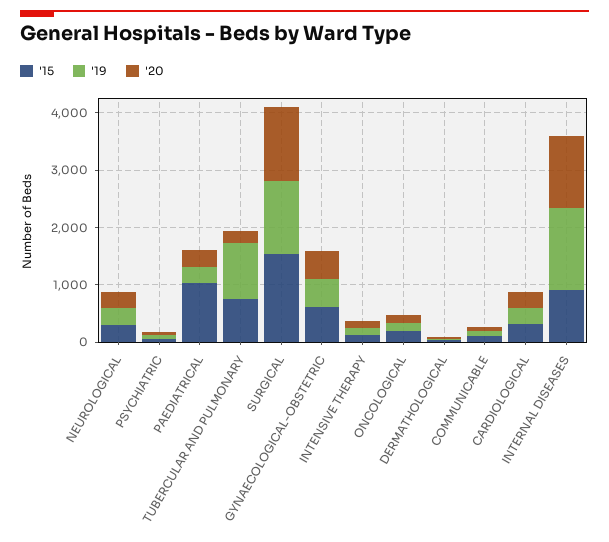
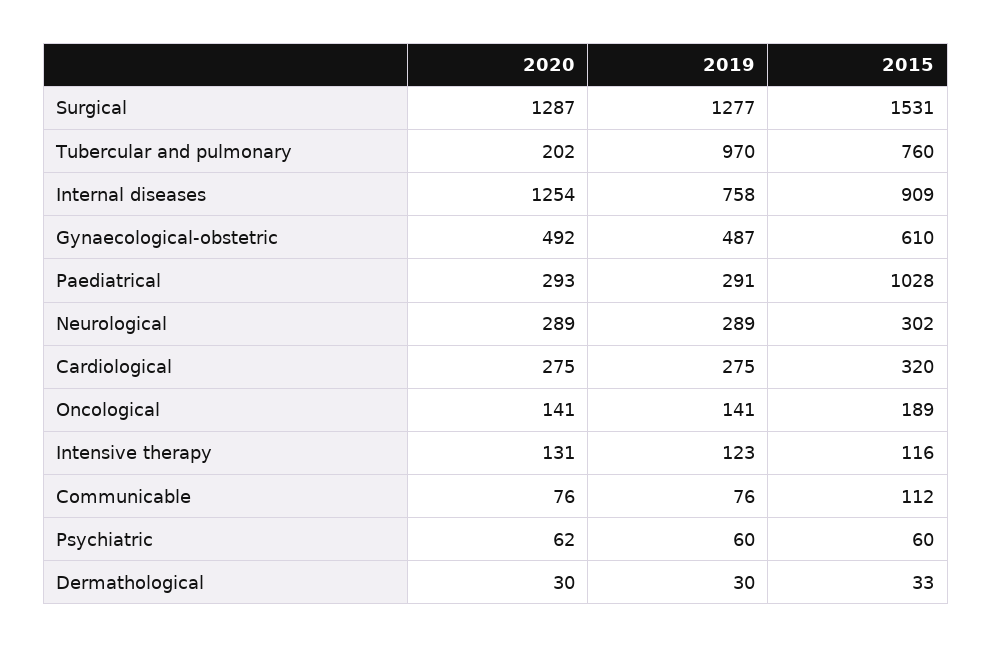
'19, INTERNAL DISEASES: 1400 -> 758

